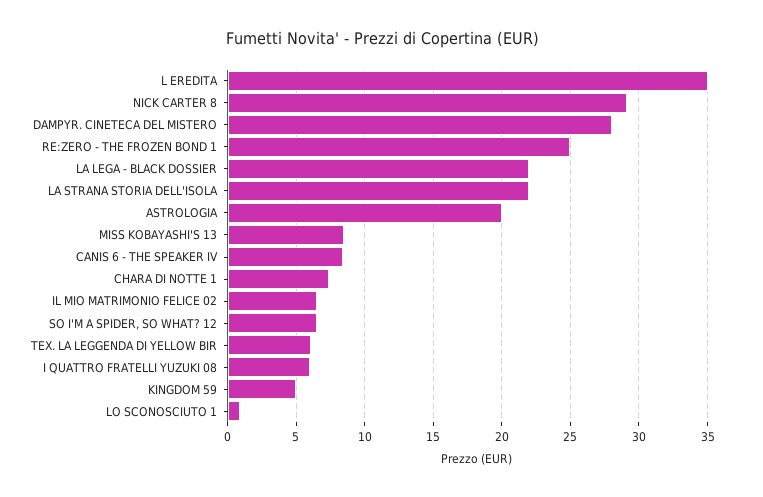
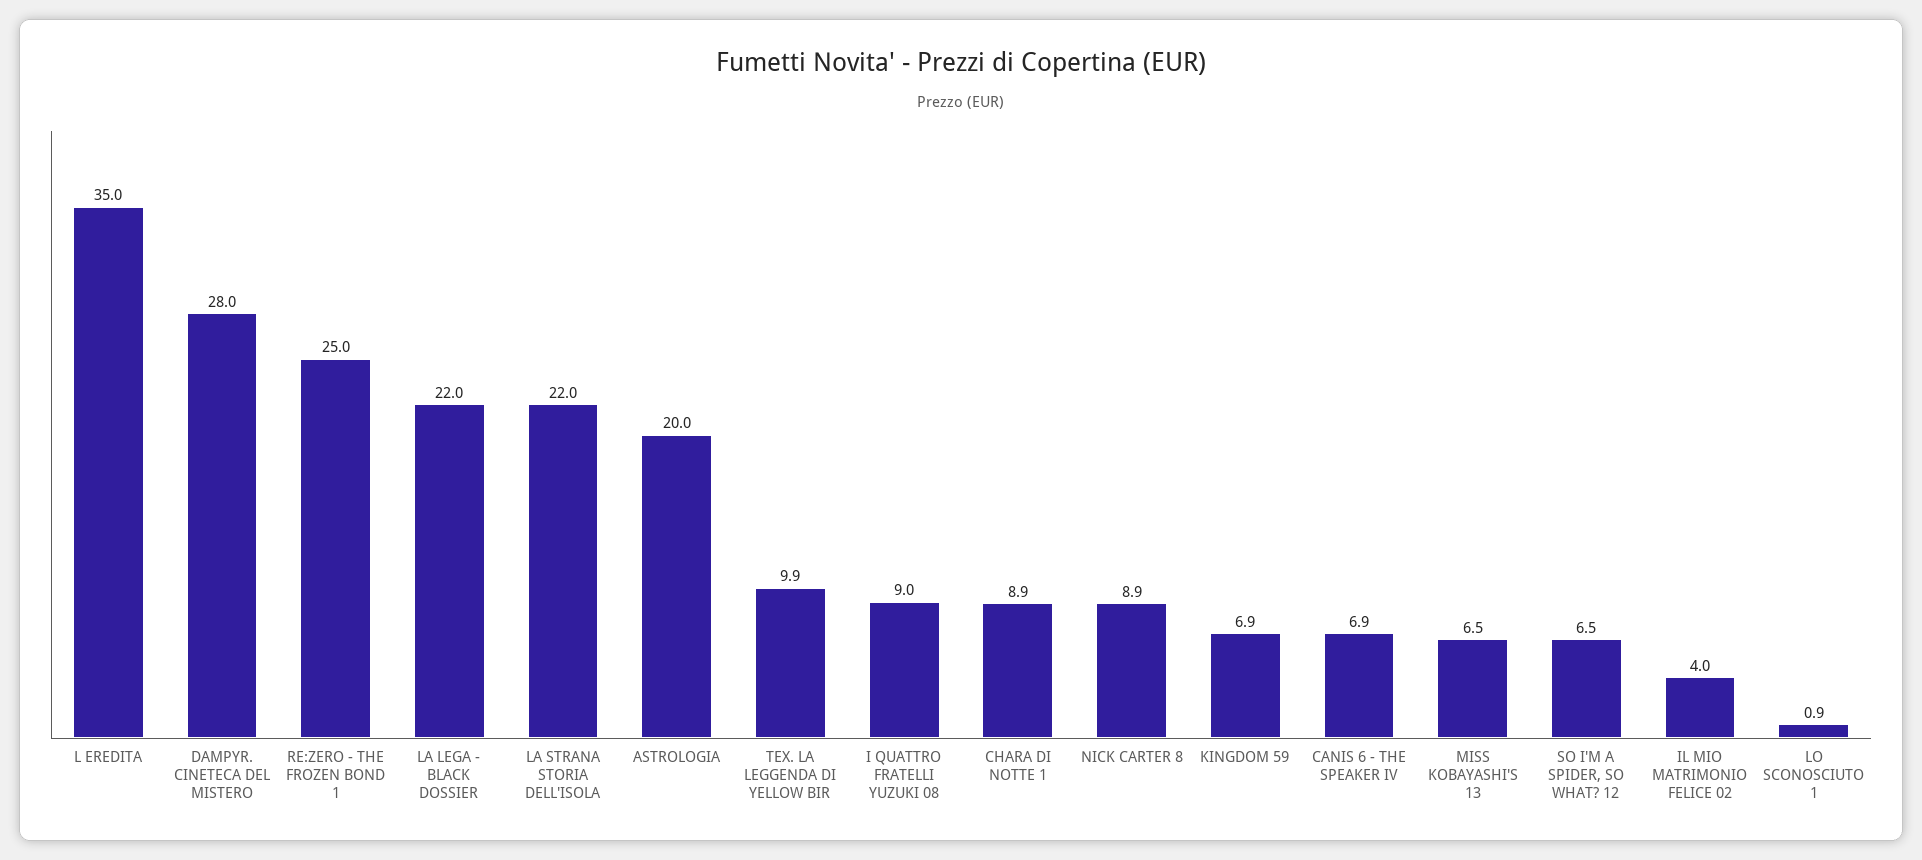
NICK CARTER 8: 29 -> 8.9
MISS KOBAYASHI'S 13: 8.5 -> 6.5
CANIS 6 - THE SPEAKER IV: 8.5 -> 6.9
CHARA DI NOTTE 1: 7.5 -> 8.9
IL MIO MATRIMONIO FELICE 02: 6.5 -> 4
TEX. LA LEGGENDA DI YELLOW BIR: 6 -> 9.9
I QUATTRO FRATELLI YUZUKI 08: 6 -> 9
KINGDOM 59: 5 -> 6.9

